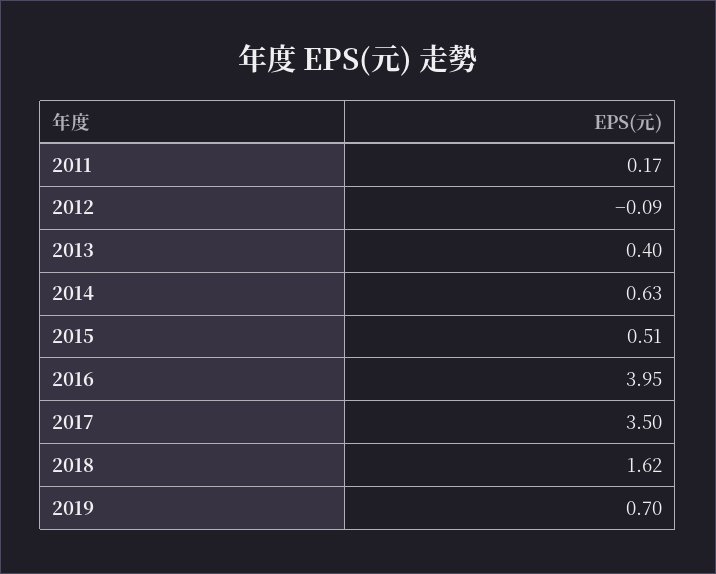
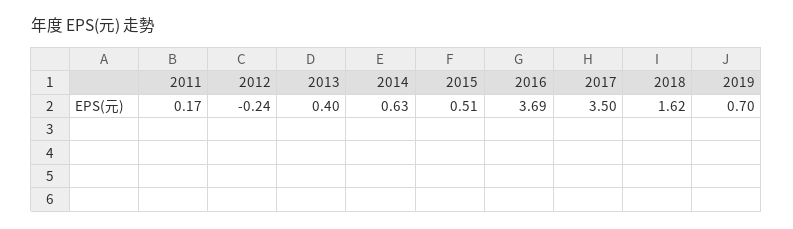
2012: -0.09 -> -0.24
2016: 3.95 -> 3.69

